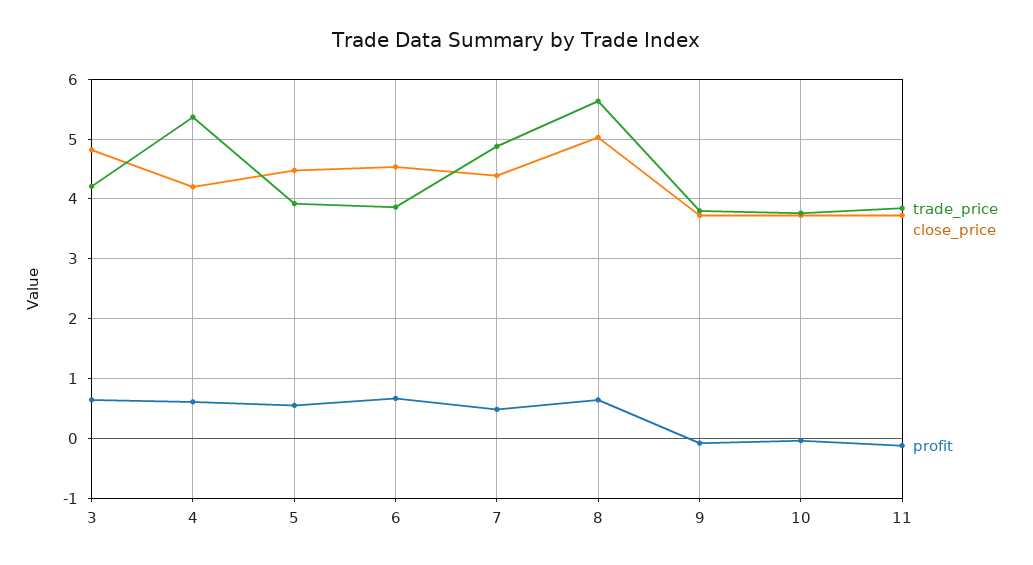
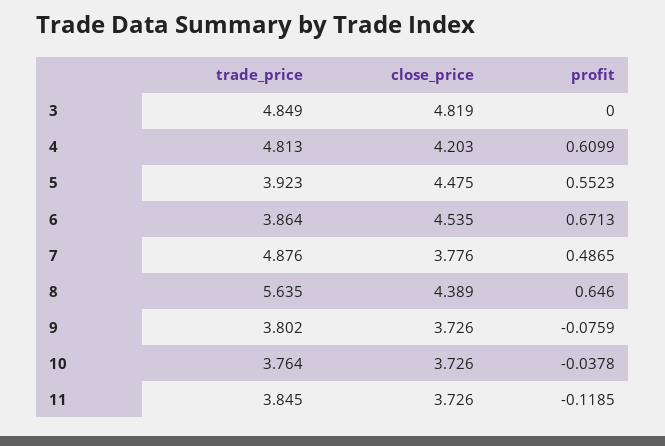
trade_price, 3: 4.2 -> 4.849
profit, 3: 0.6 -> 0
trade_price, 4: 5.4 -> 4.813
close_price, 7: 4.4 -> 3.776
close_price, 8: 5 -> 4.389

